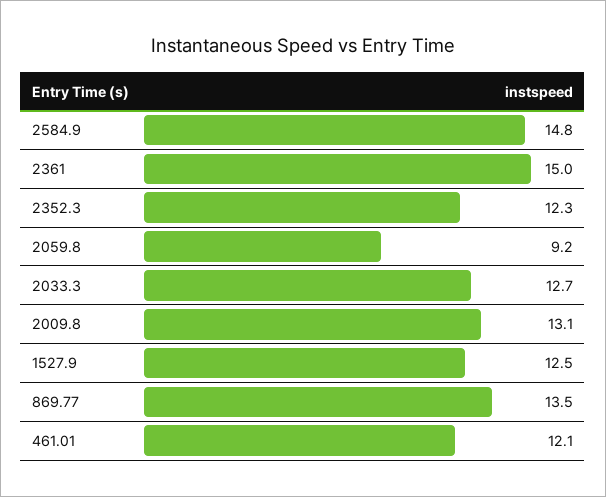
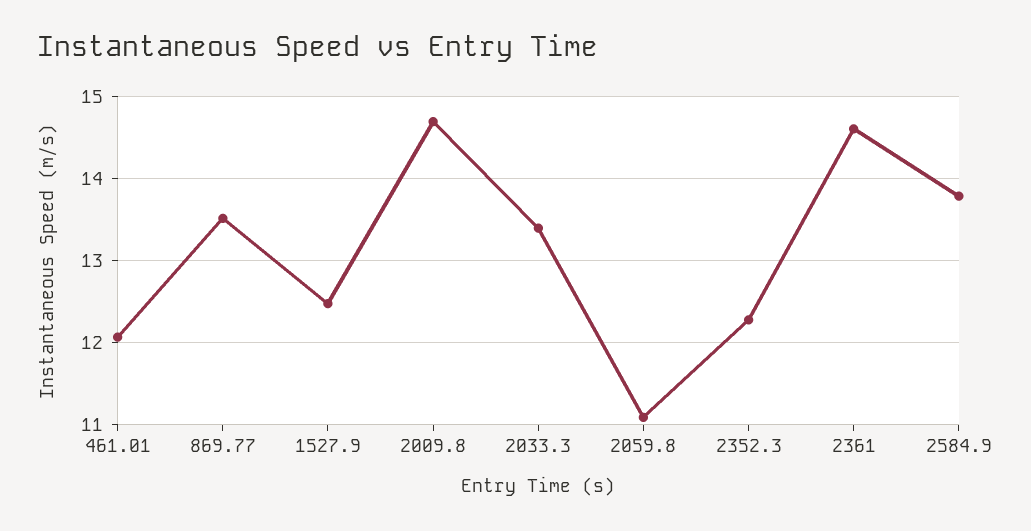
2584.9: 14.8 -> 13.8
2361: 15 -> 14.6
2059.8: 9.2 -> 11.1
2033.3: 12.7 -> 13.4
2009.8: 13.1 -> 14.7

